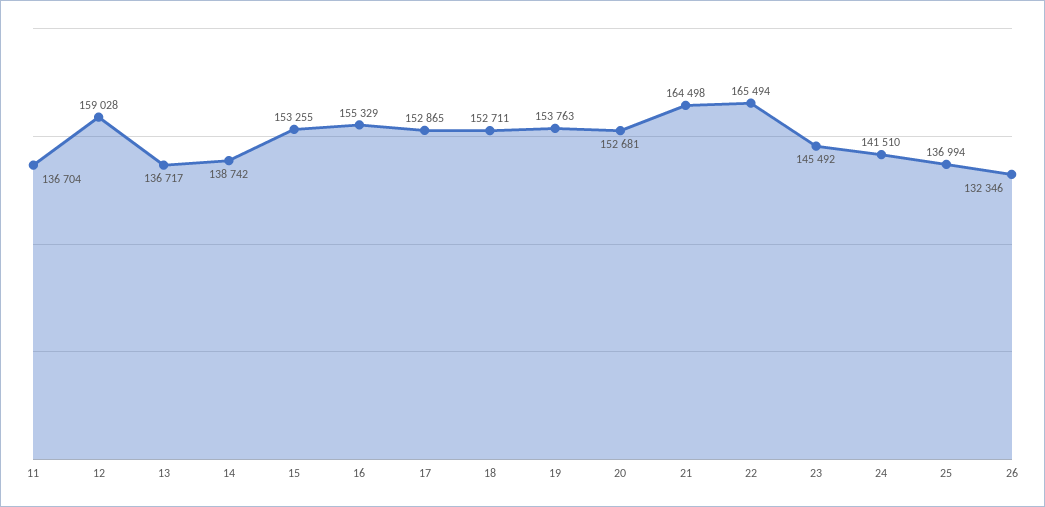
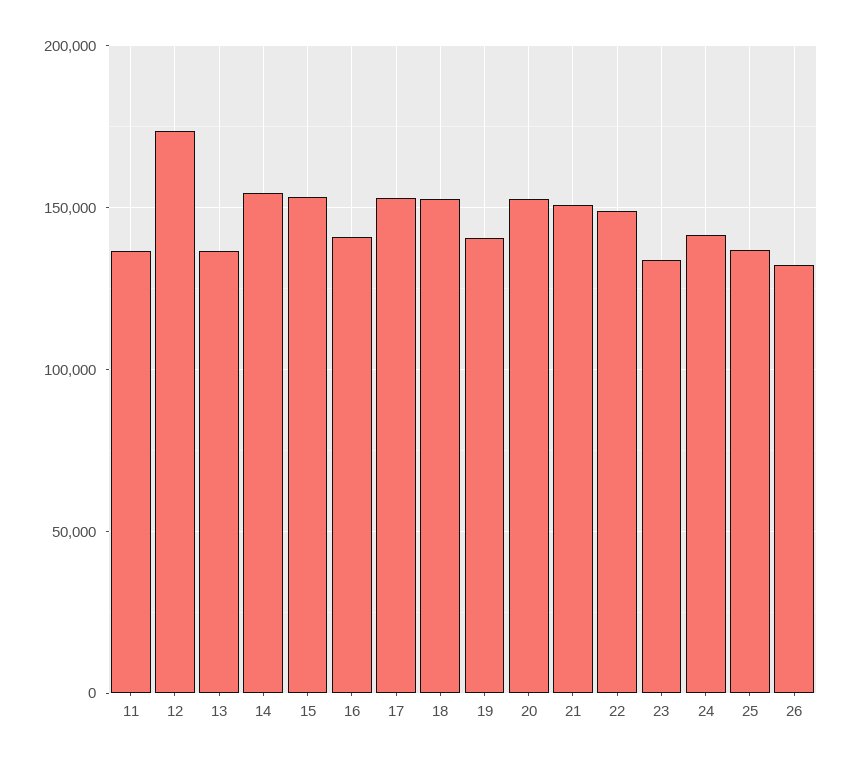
12: 159028 -> 175000
14: 138742 -> 155000
16: 155329 -> 140000
19: 153763 -> 140000
21: 164498 -> 150000
22: 165494 -> 150000
23: 145492 -> 135000

